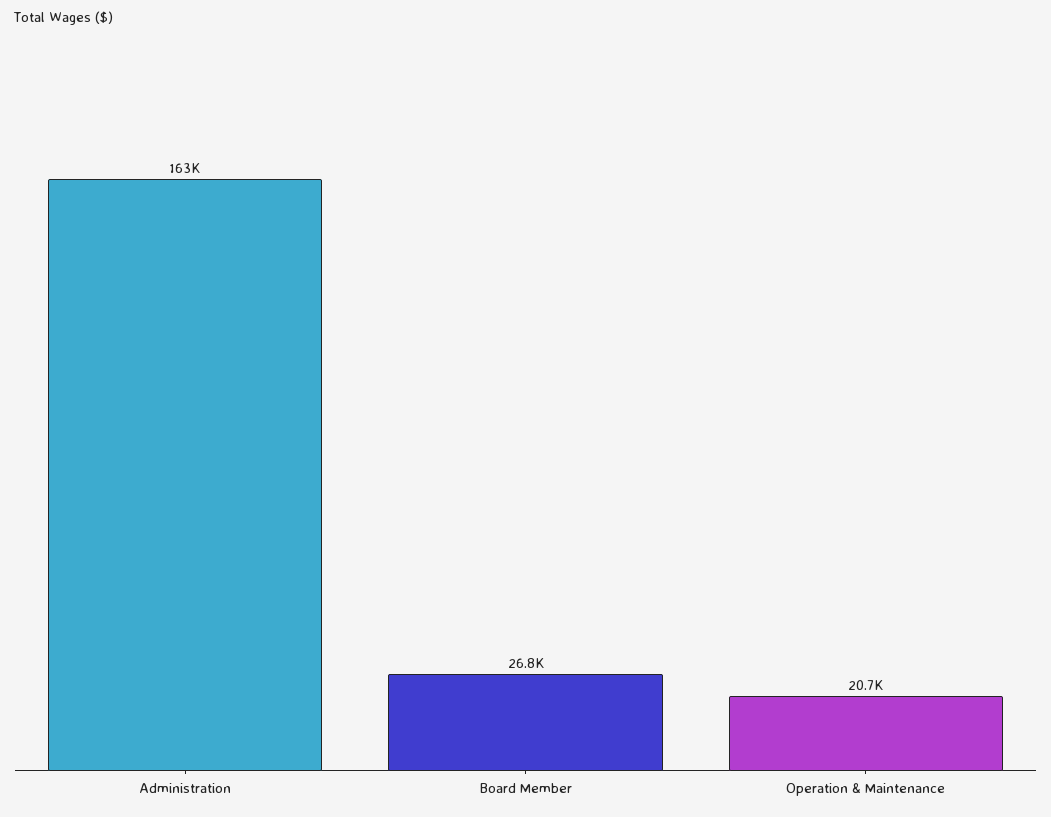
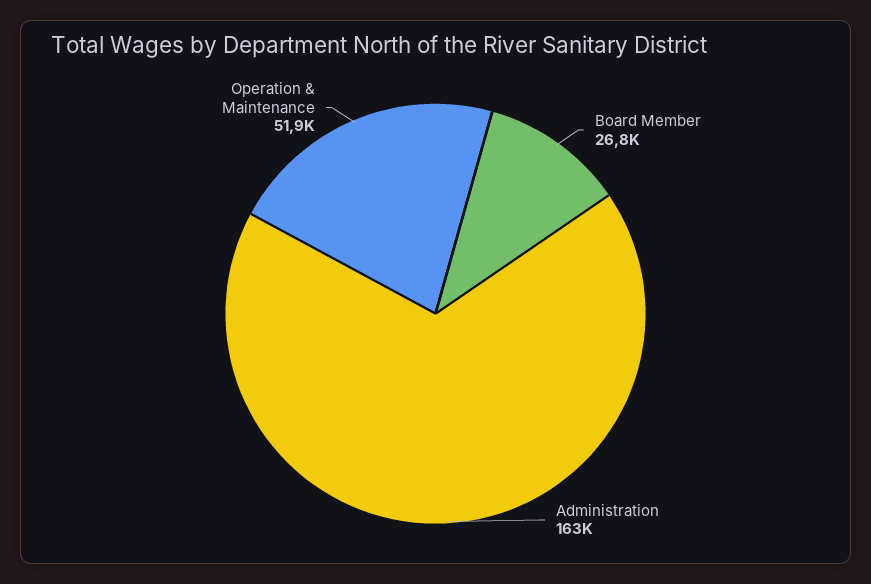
Operation & Maintenance: 20700 -> 51900

